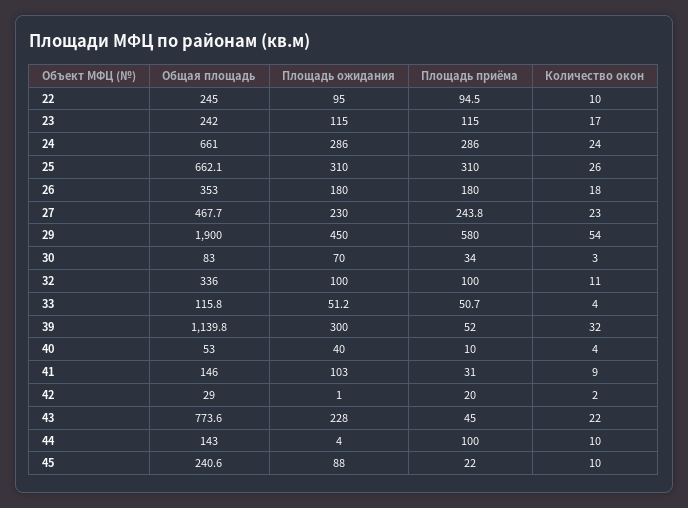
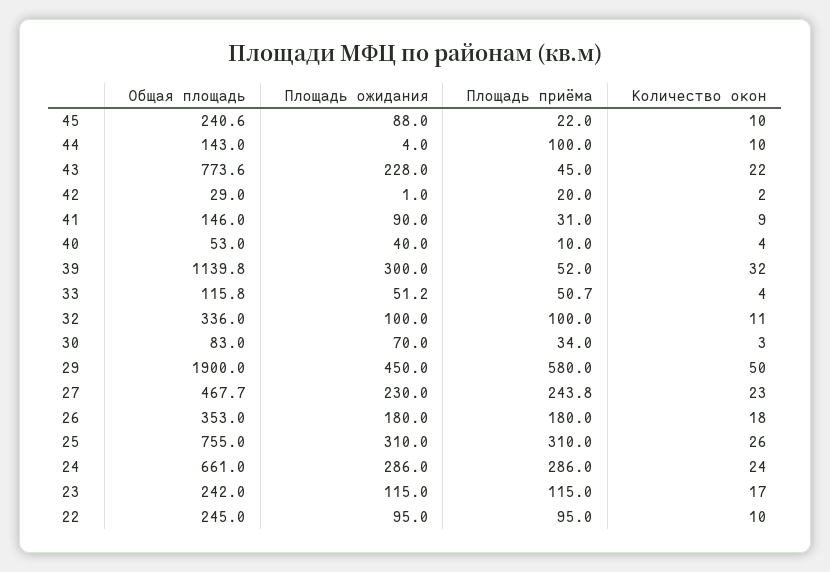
Площадь приёма, 22: 94.5 -> 95
Общая площадь, 25: 662.1 -> 755
Количество окон, 29: 54 -> 50
Площадь ожидания, 41: 103 -> 90

